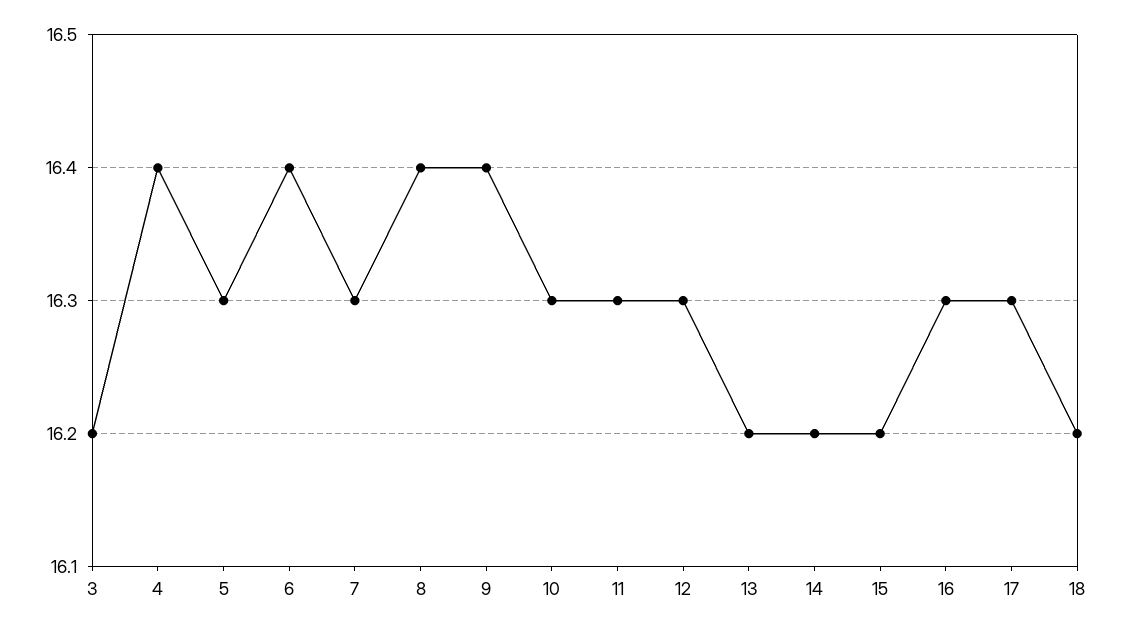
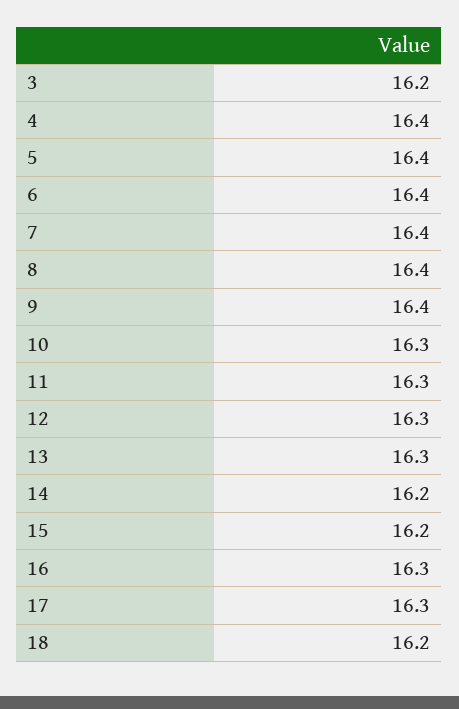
5: 16.3 -> 16.4
7: 16.3 -> 16.4
13: 16.2 -> 16.3

